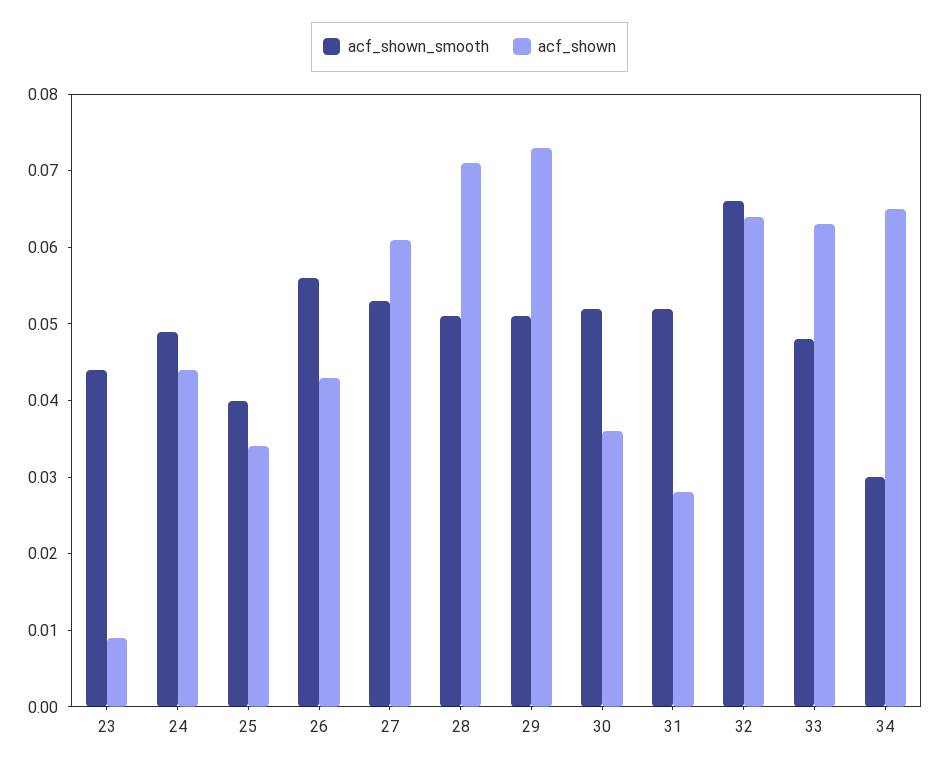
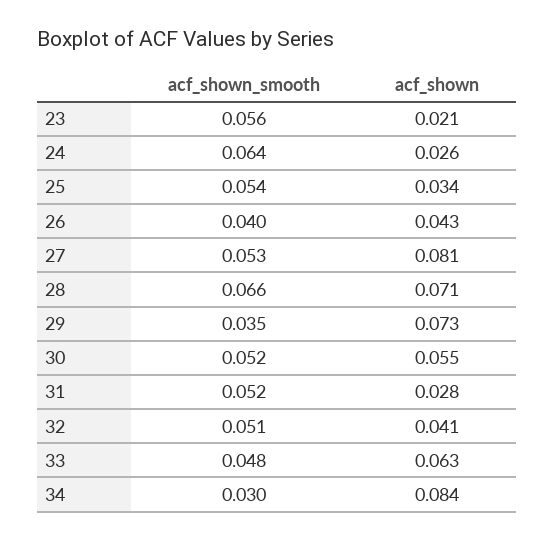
acf_shown_smooth, 23: 0.045 -> 0.056
acf_shown, 23: 0.01 -> 0.021
acf_shown_smooth, 24: 0.05 -> 0.064
acf_shown, 24: 0.045 -> 0.026
acf_shown_smooth, 25: 0.04 -> 0.054
acf_shown_smooth, 26: 0.055 -> 0.04
acf_shown, 27: 0.06 -> 0.081
acf_shown_smooth, 28: 0.05 -> 0.066
acf_shown_smooth, 29: 0.05 -> 0.035
acf_shown, 30: 0.035 -> 0.055
acf_shown_smooth, 32: 0.065 -> 0.051
acf_shown, 32: 0.065 -> 0.041
acf_shown, 34: 0.065 -> 0.084

